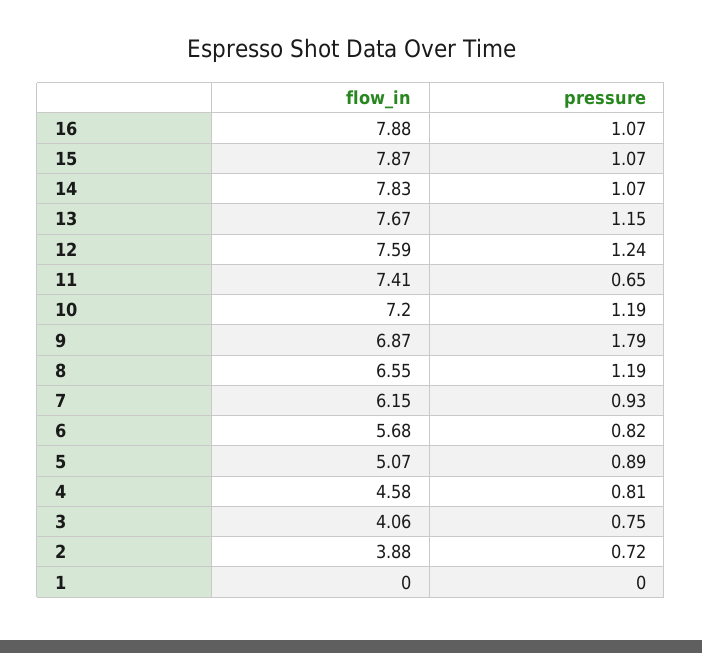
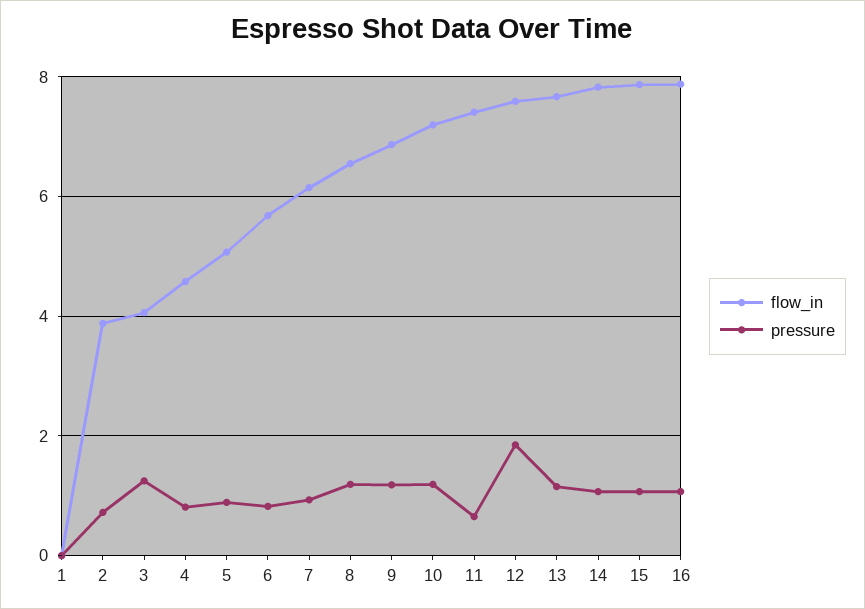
pressure, 12: 1.24 -> 1.8
pressure, 9: 1.79 -> 1.2
pressure, 3: 0.75 -> 1.2

